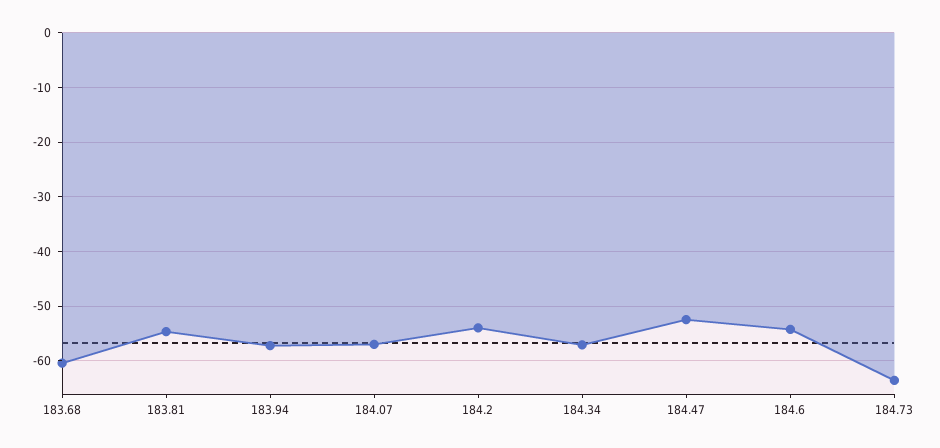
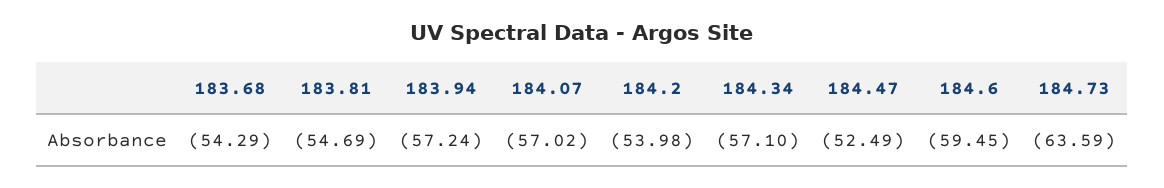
183.68: -60 -> -54.29
184.6: -54 -> -59.45

